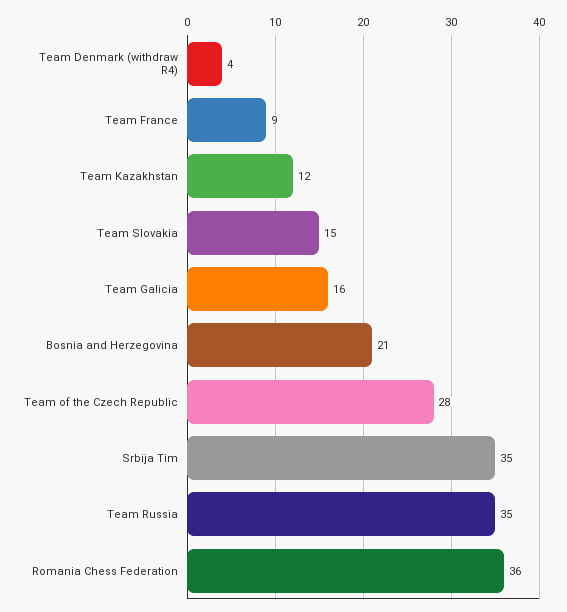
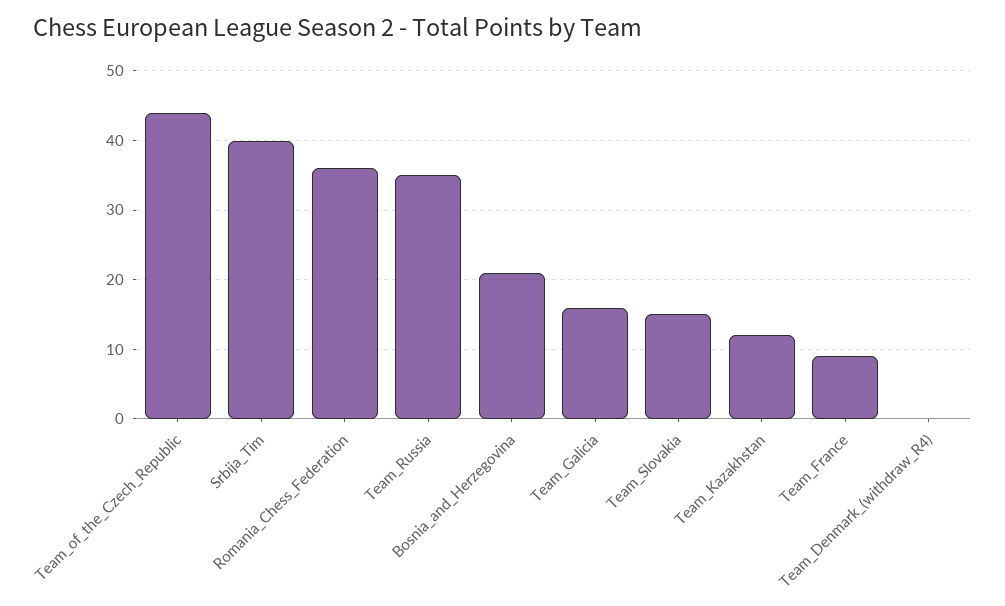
Team Denmark (withdraw R4): 4 -> 0
Team of the Czech Republic: 28 -> 44
Srbija Tim: 35 -> 40

